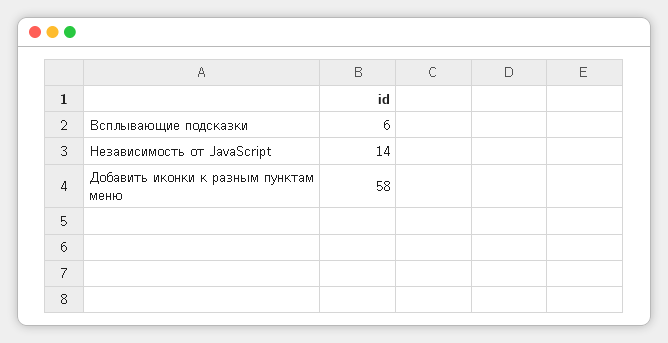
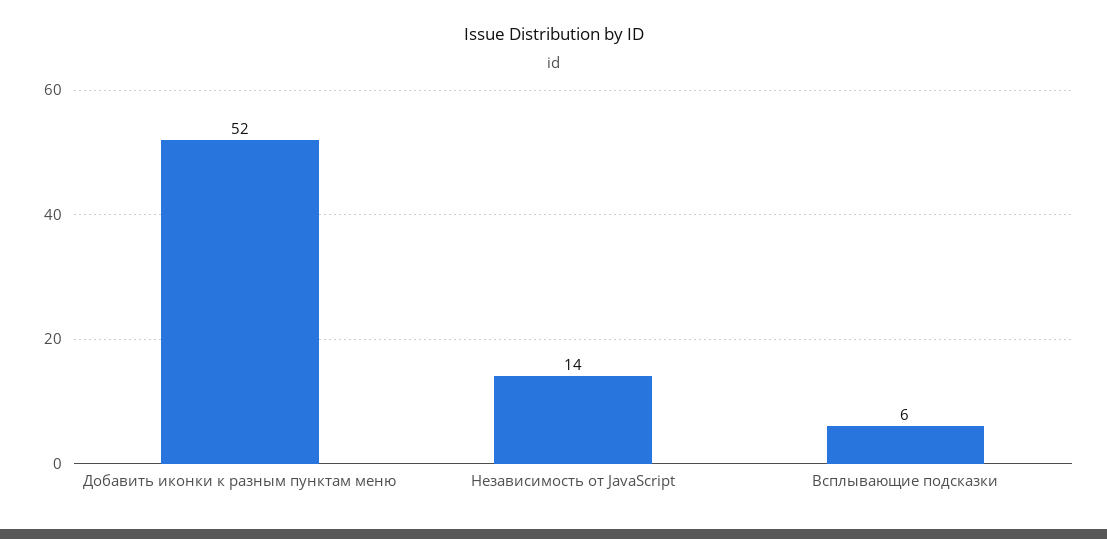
Добавить иконки к разным пунктам меню: 58 -> 52

